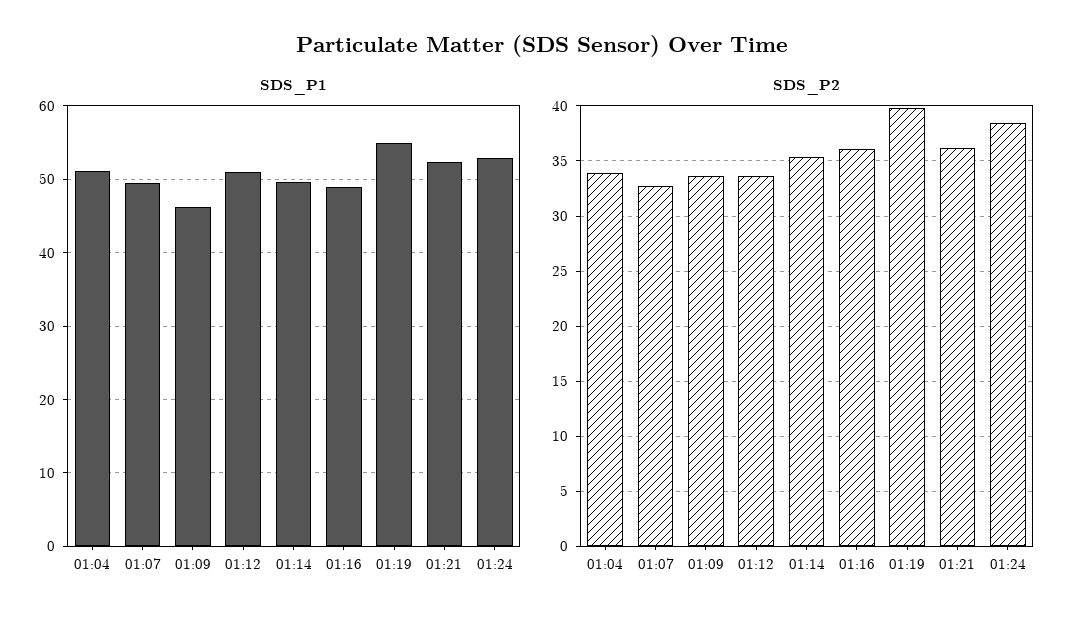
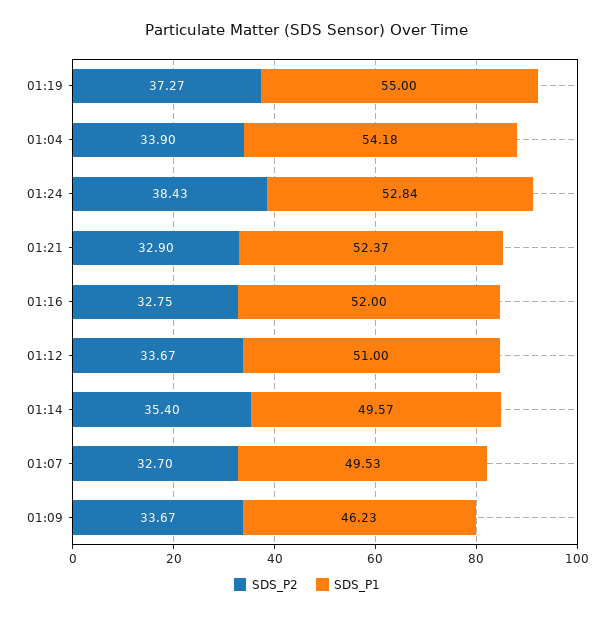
SDS_P1, 01:04: 51 -> 54.18
SDS_P1, 01:16: 49 -> 52
SDS_P2, 01:16: 36 -> 32.75
SDS_P2, 01:19: 40 -> 37.27
SDS_P2, 01:21: 36 -> 32.9

